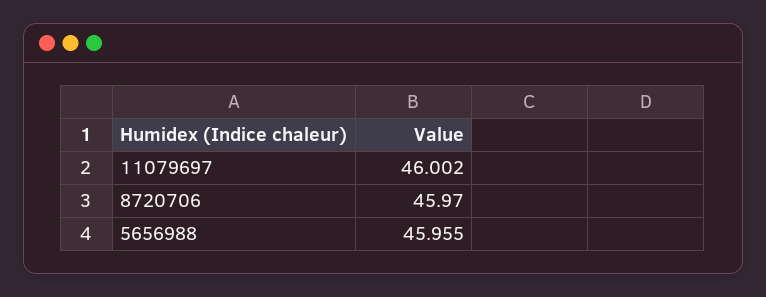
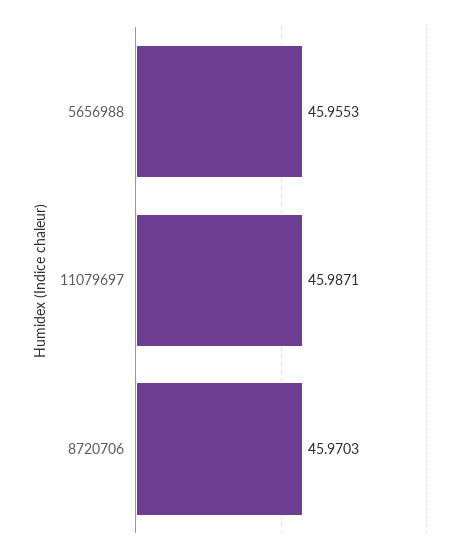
11079697: 46.002 -> 45.9871

